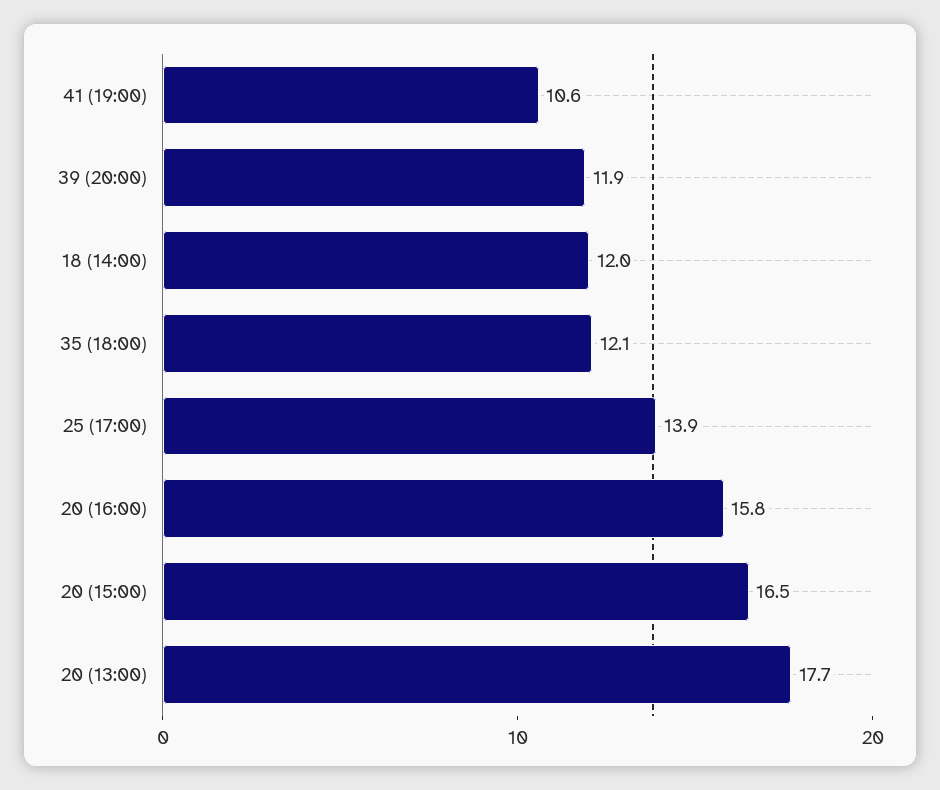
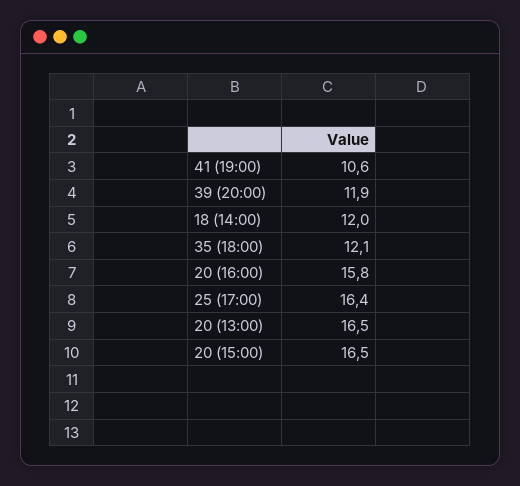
25 (17:00): 13.9 -> 16.4
20 (13:00): 17.7 -> 16.5

